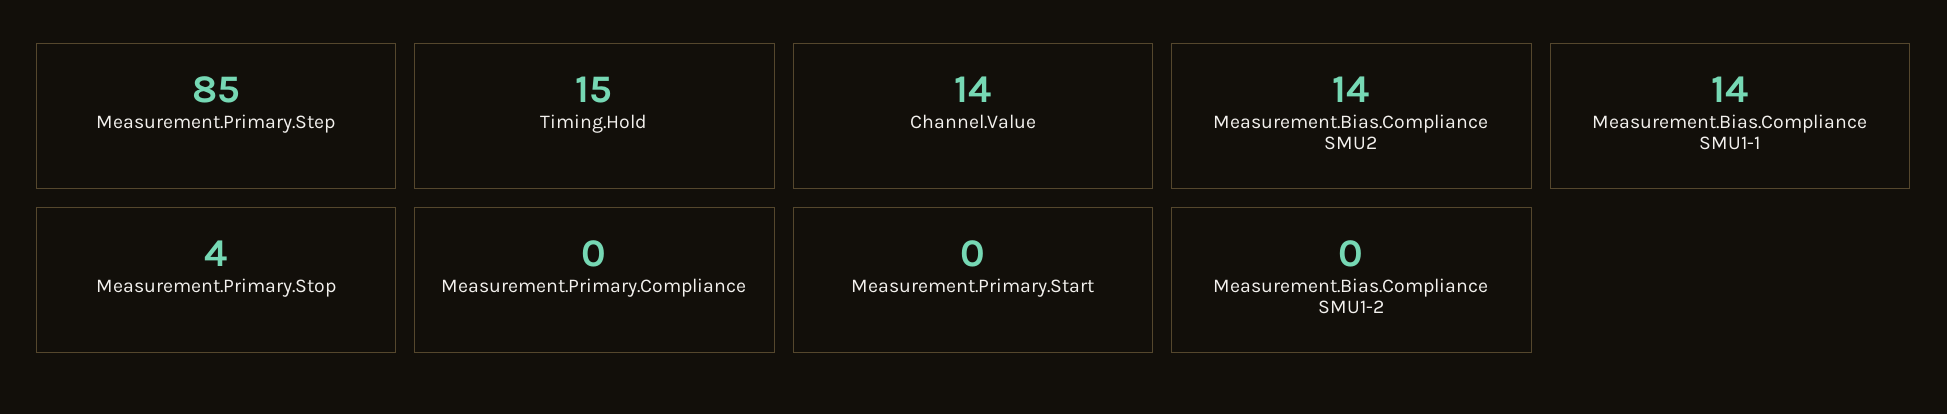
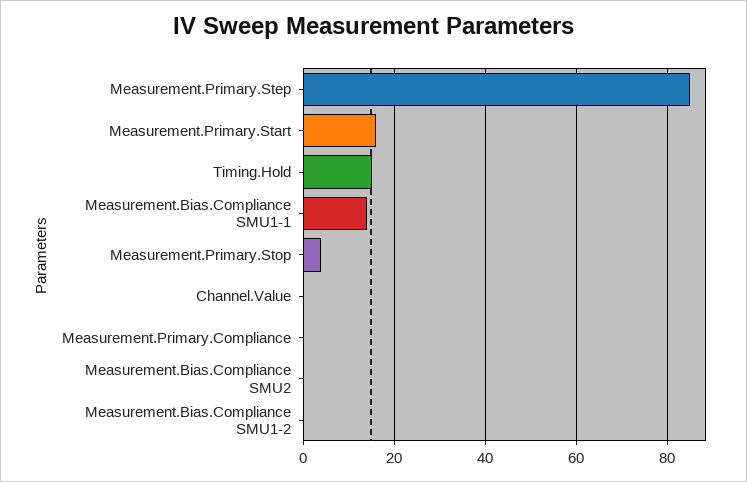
Channel.Value: 14 -> 0
Measurement.Bias.Compliance SMU2: 14 -> 0
Measurement.Primary.Start: 0 -> 15

